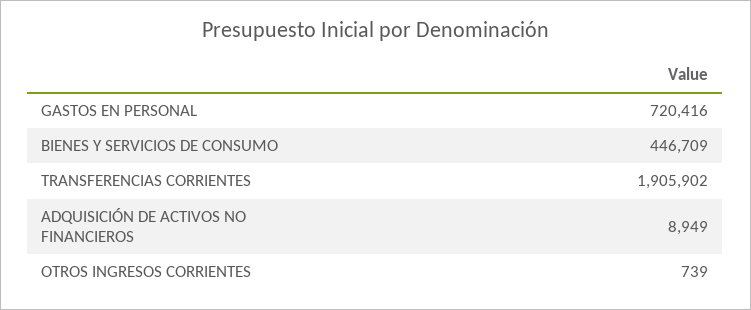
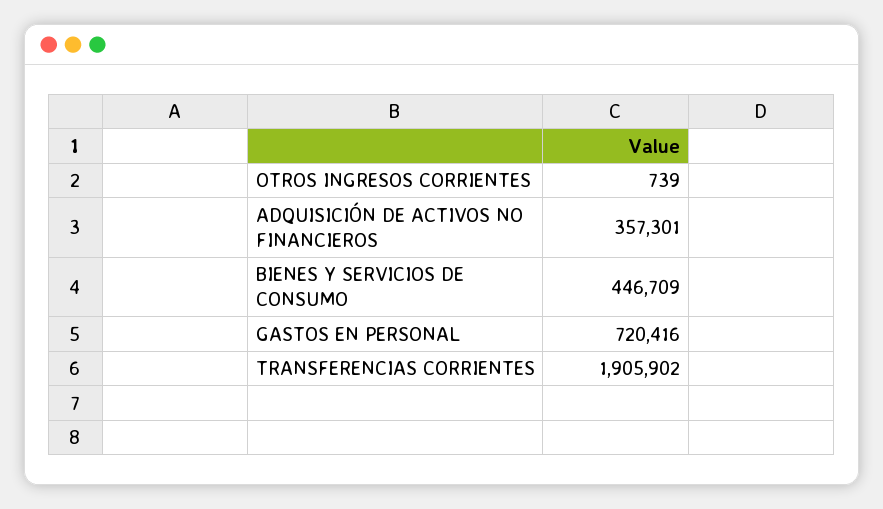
ADQUISICIÓN DE ACTIVOS NO FINANCIEROS: 8949 -> 357301

